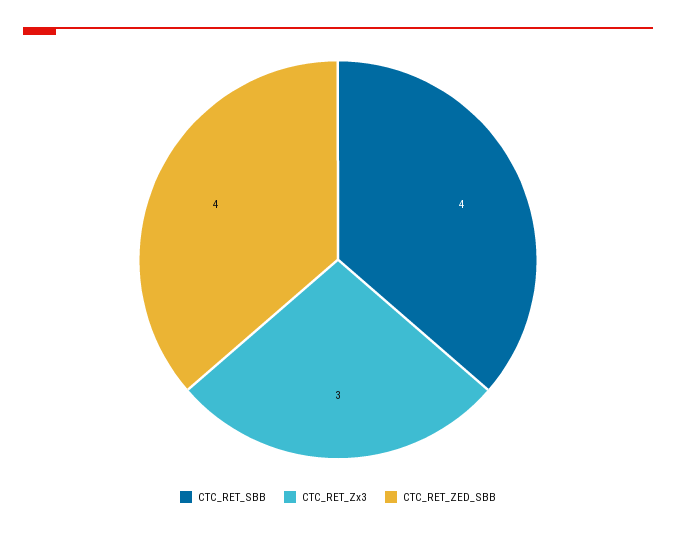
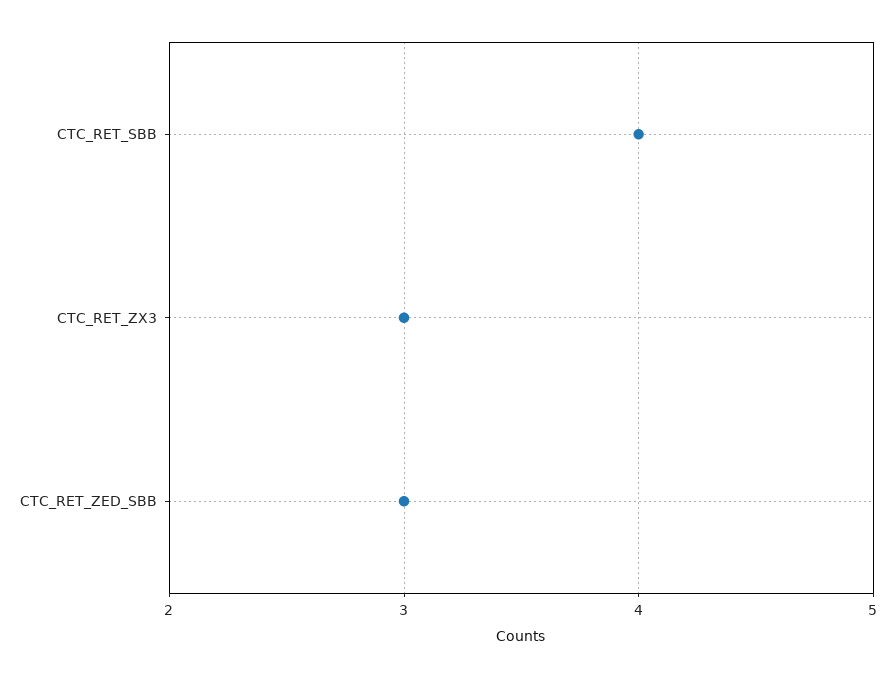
CTC_RET_ZED_SBB: 4 -> 3

